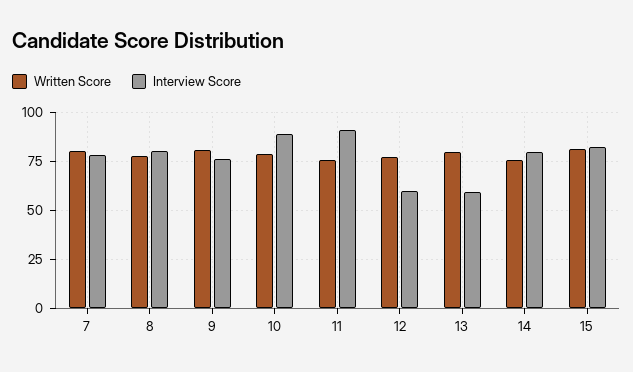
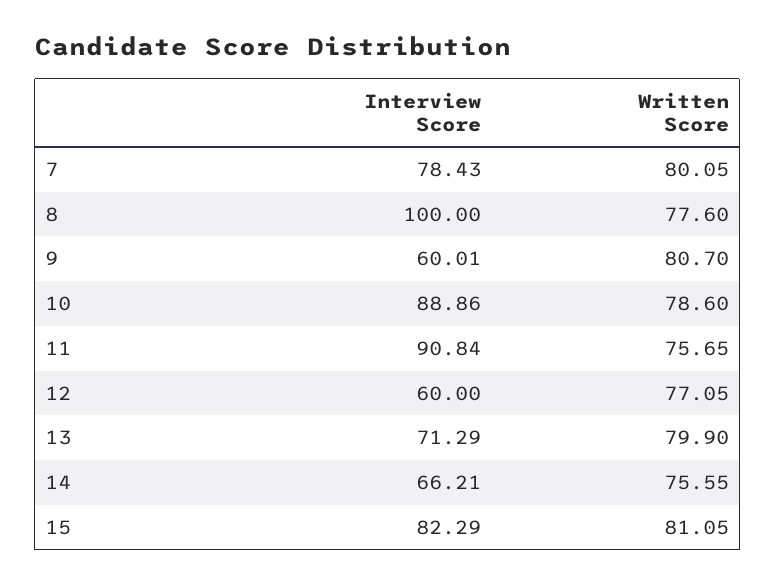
Interview Score, 8: 80 -> 100
Interview Score, 9: 75 -> 60.01
Interview Score, 13: 60 -> 71.29
Interview Score, 14: 80 -> 66.21

